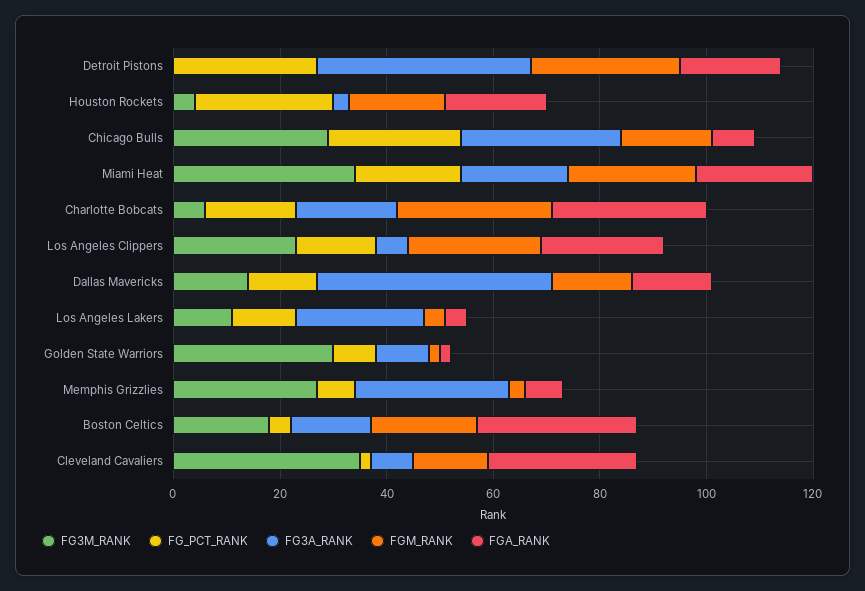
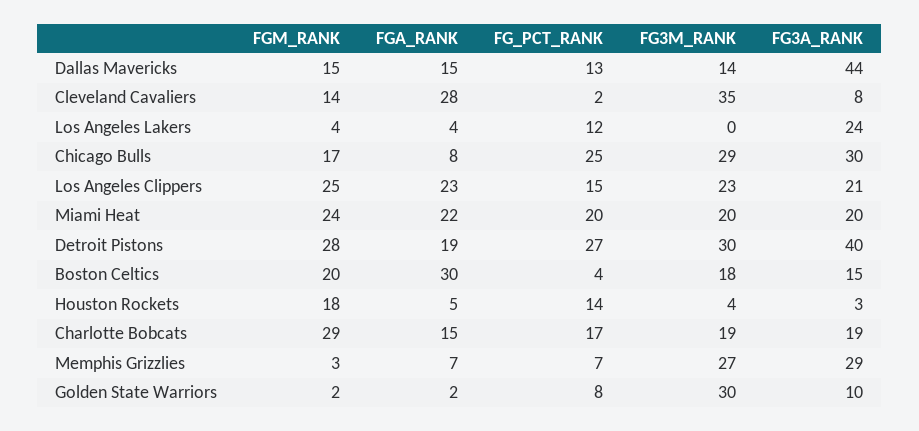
FG3M_RANK, Detroit Pistons: 0 -> 30
FG_PCT_RANK, Houston Rockets: 25 -> 14
FGA_RANK, Houston Rockets: 20 -> 5
FG3M_RANK, Miami Heat: 35 -> 20
FG3M_RANK, Charlotte Bobcats: 5 -> 19
FGA_RANK, Charlotte Bobcats: 30 -> 15
FG3A_RANK, Los Angeles Clippers: 5 -> 21
FG3M_RANK, Los Angeles Lakers: 10 -> 0

